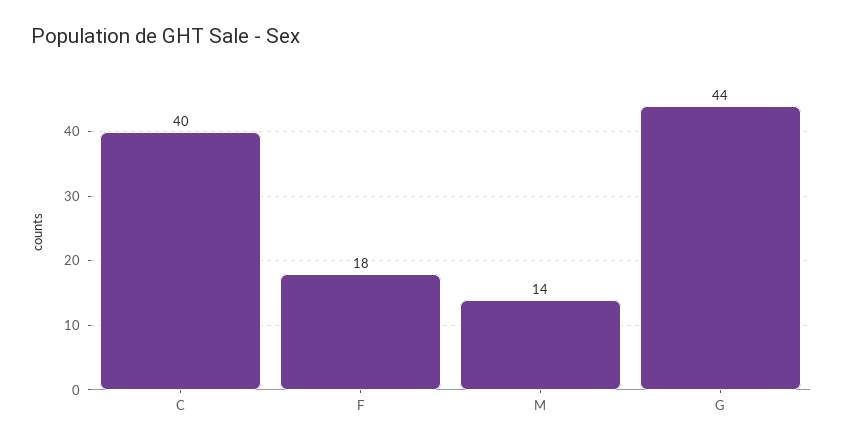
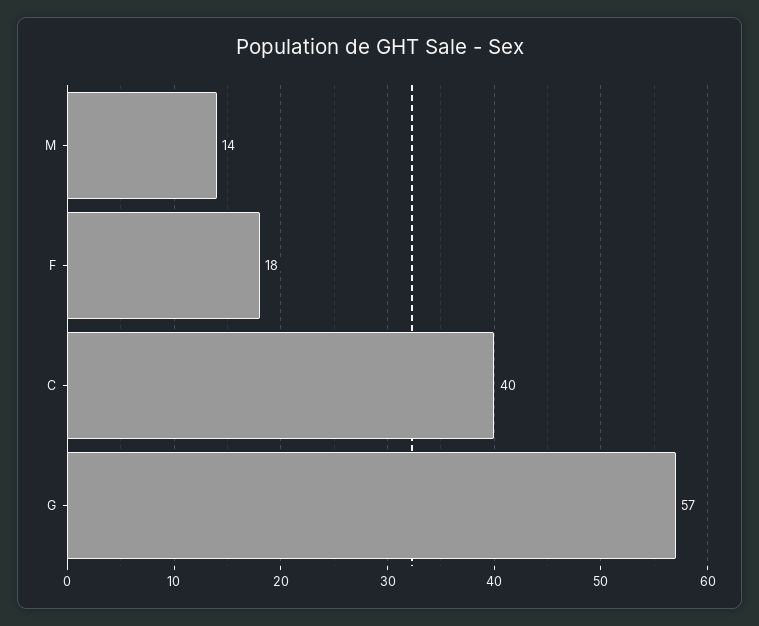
G: 44 -> 57

